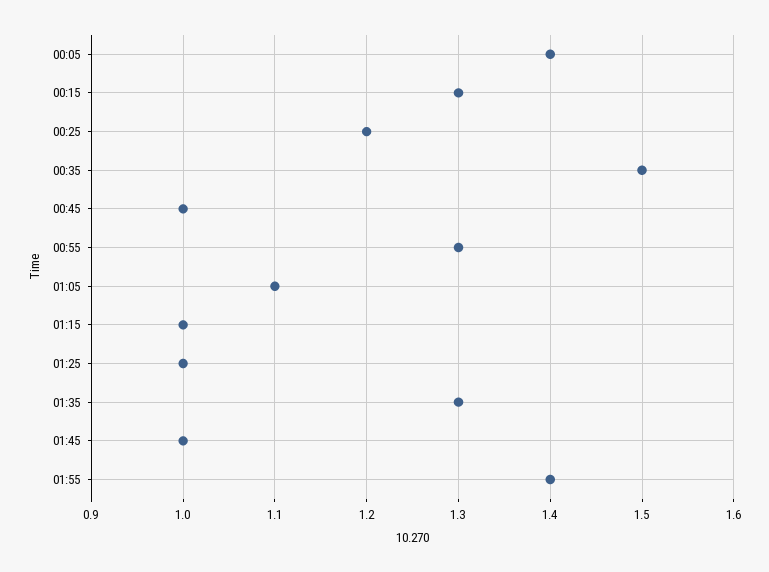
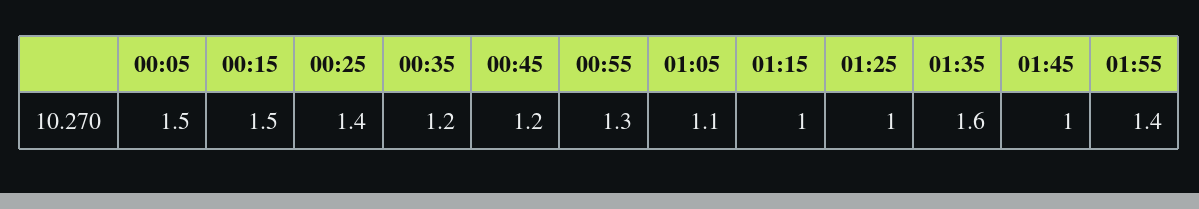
00:05: 1.4 -> 1.5
00:15: 1.3 -> 1.5
00:25: 1.2 -> 1.4
00:35: 1.5 -> 1.2
00:45: 1 -> 1.2
01:35: 1.3 -> 1.6

